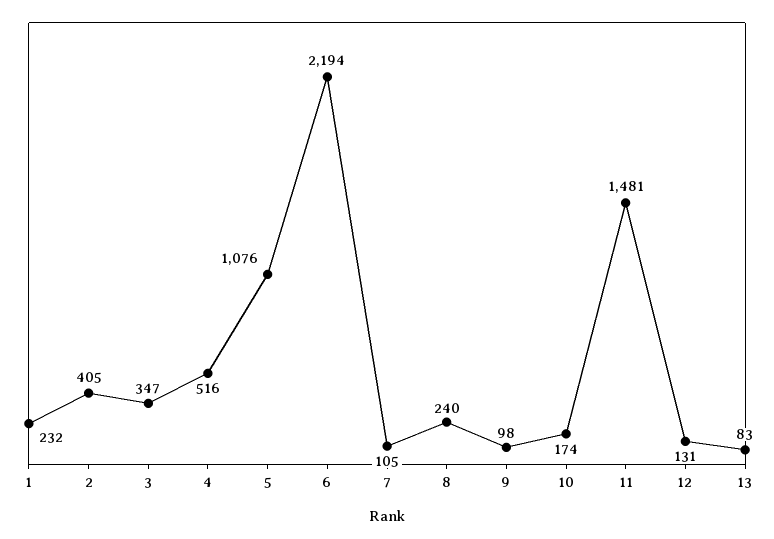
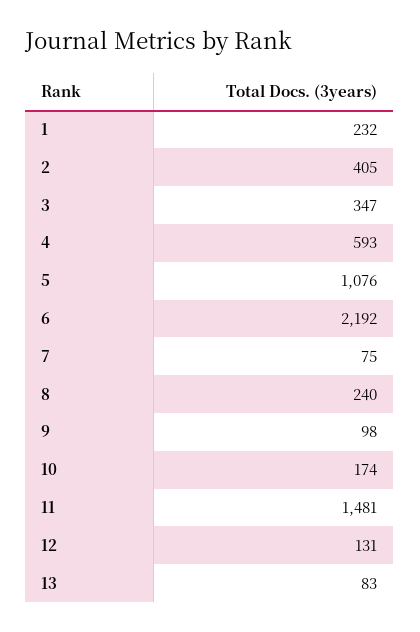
4: 516 -> 593
6: 2194 -> 2192
7: 105 -> 75

